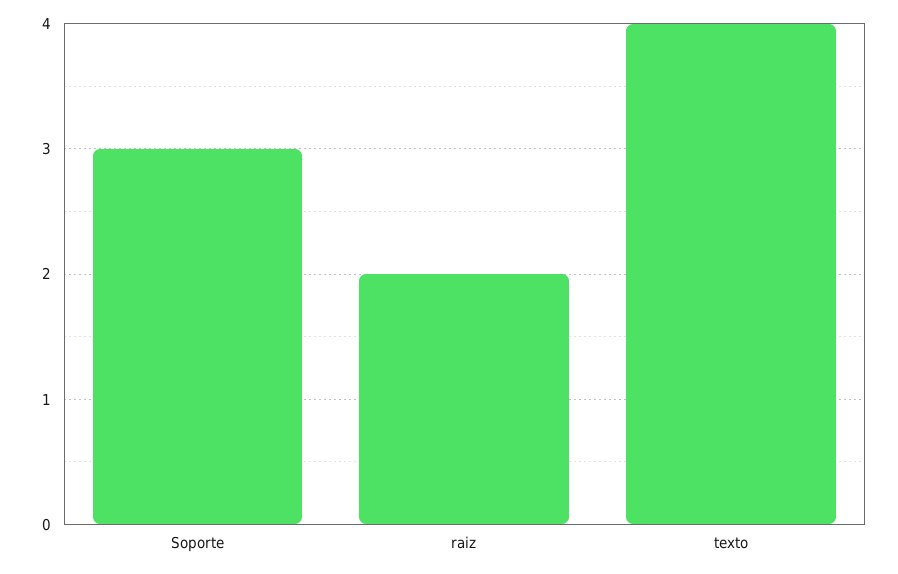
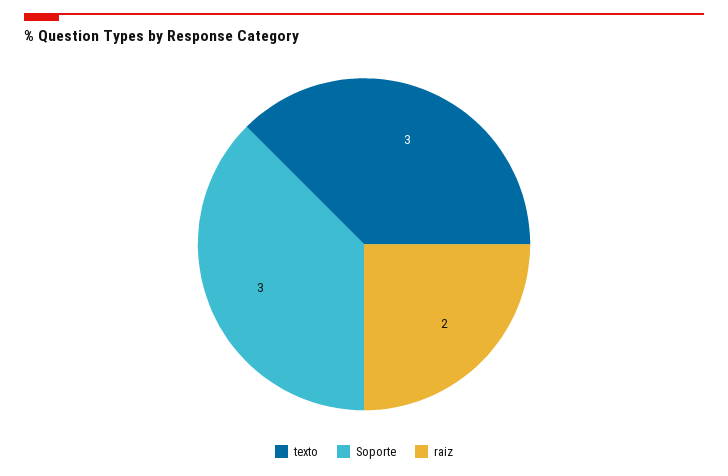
texto: 4 -> 3

